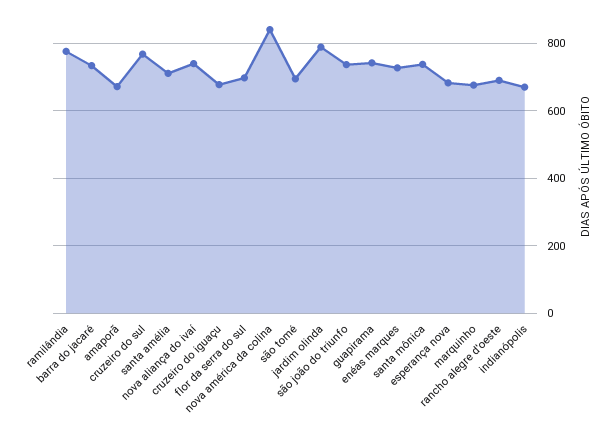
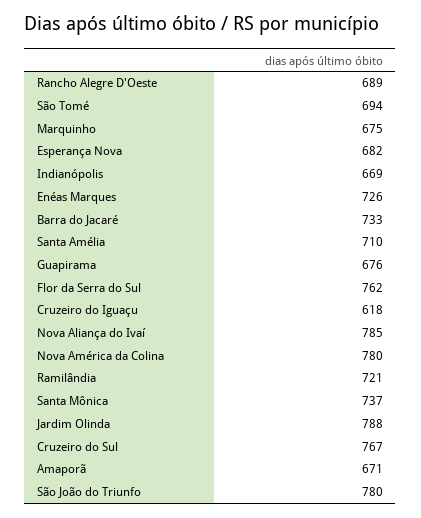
ramilândia: 780 -> 721
nova aliança do ivaí: 740 -> 785
cruzeiro do iguaçu: 680 -> 618
flor da serra do sul: 700 -> 762
nova américa da colina: 840 -> 780
são joão do triunfo: 740 -> 780
guapirama: 740 -> 676

